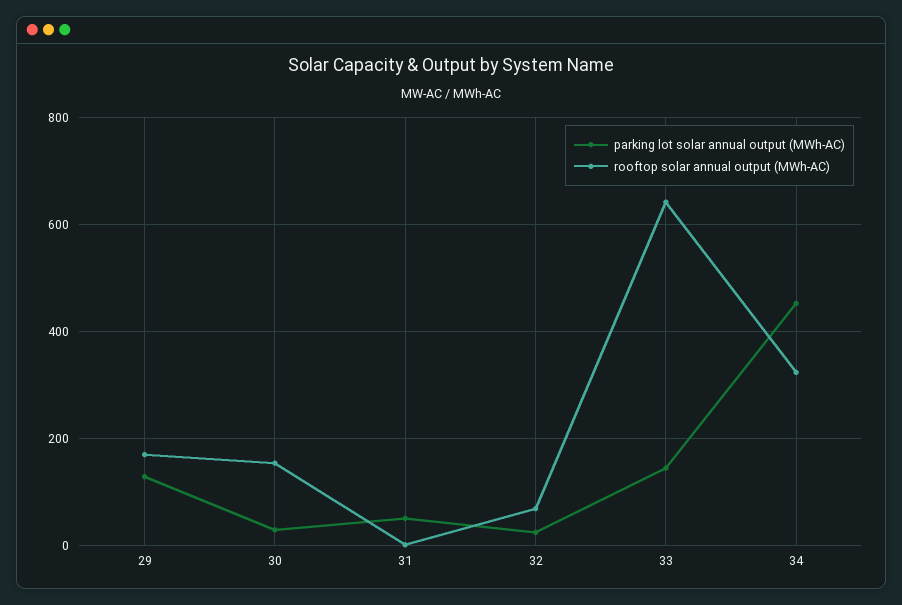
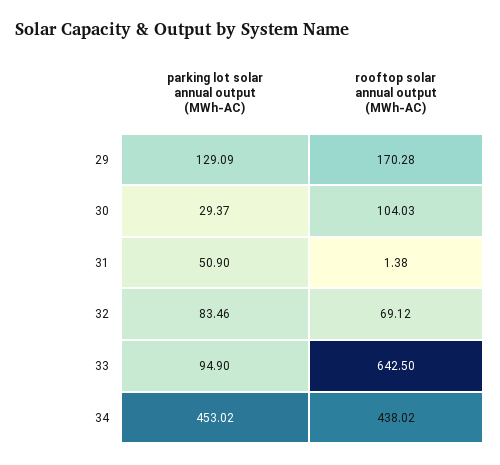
rooftop solar annual output (MWh-AC), 30: 160 -> 104.03
parking lot solar annual output (MWh-AC), 32: 20 -> 83.46
parking lot solar annual output (MWh-AC), 33: 140 -> 94.9
rooftop solar annual output (MWh-AC), 34: 320 -> 438.02

